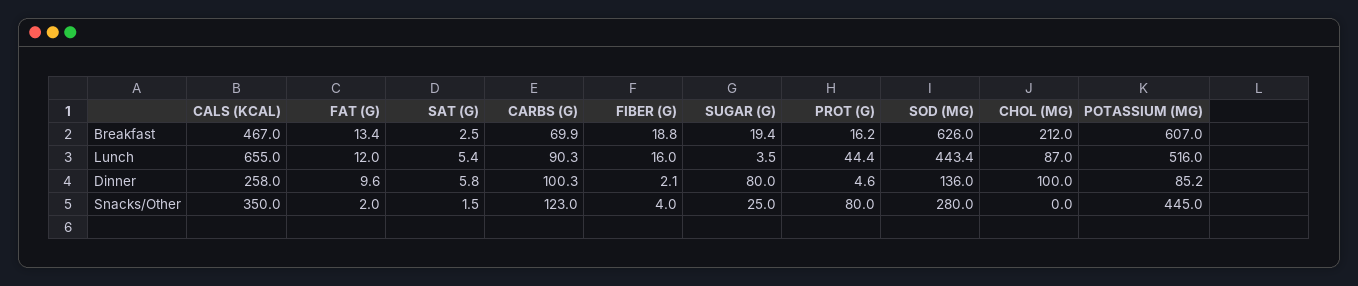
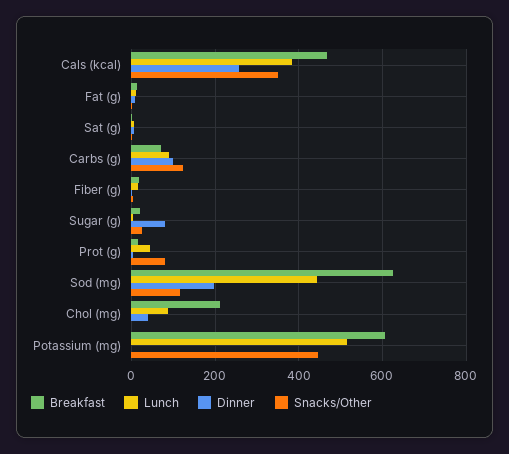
Lunch, CALS (KCAL): 655 -> 380
Dinner, SOD (MG): 136 -> 200
Dinner, CHOL (MG): 100 -> 40
Dinner, POTASSIUM (MG): 85.2 -> 0
Snacks/Other, SOD (MG): 280 -> 120

